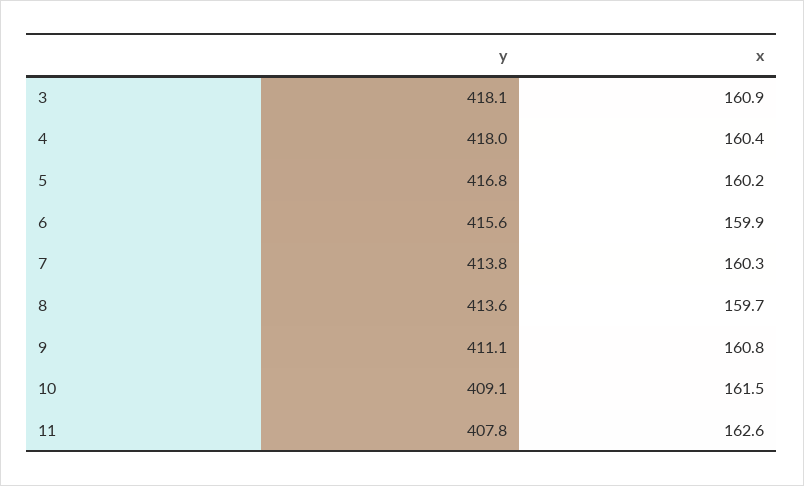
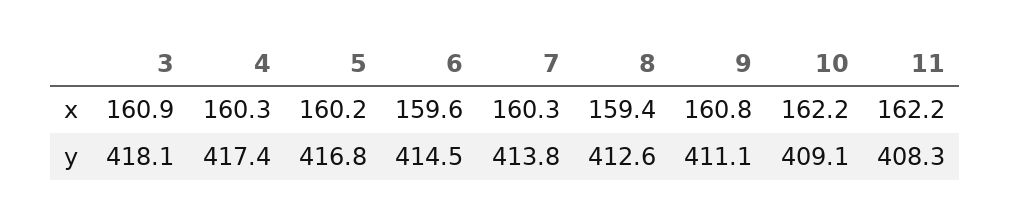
y, 4: 418 -> 417.4
x, 4: 160.4 -> 160.3
y, 6: 415.6 -> 414.5
x, 6: 159.9 -> 159.6
y, 8: 413.6 -> 412.6
x, 8: 159.7 -> 159.4
x, 10: 161.5 -> 162.2
y, 11: 407.8 -> 408.3
x, 11: 162.6 -> 162.2

